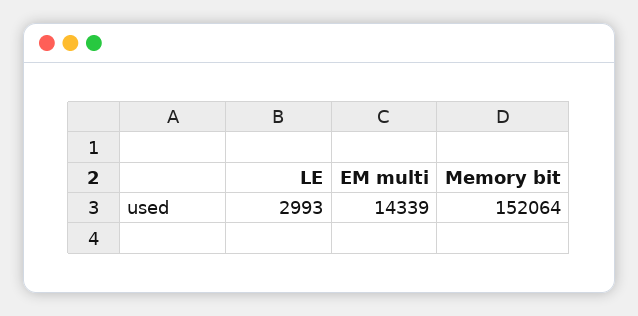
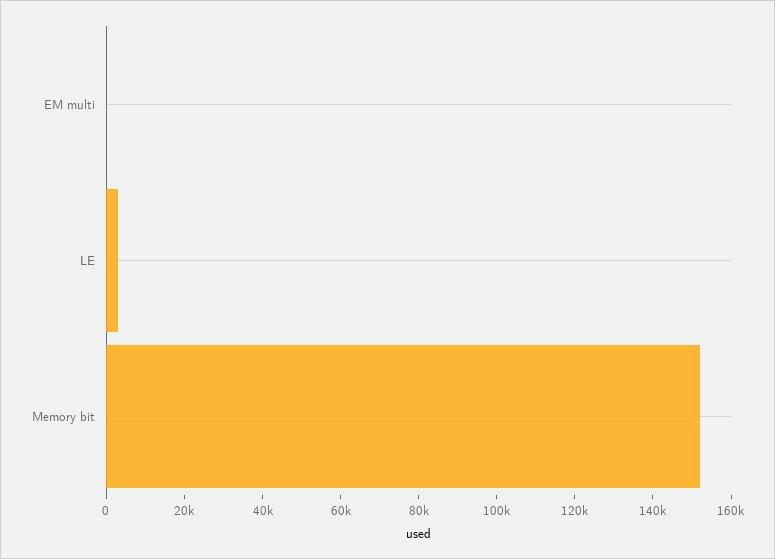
EM multi: 14339 -> 0

